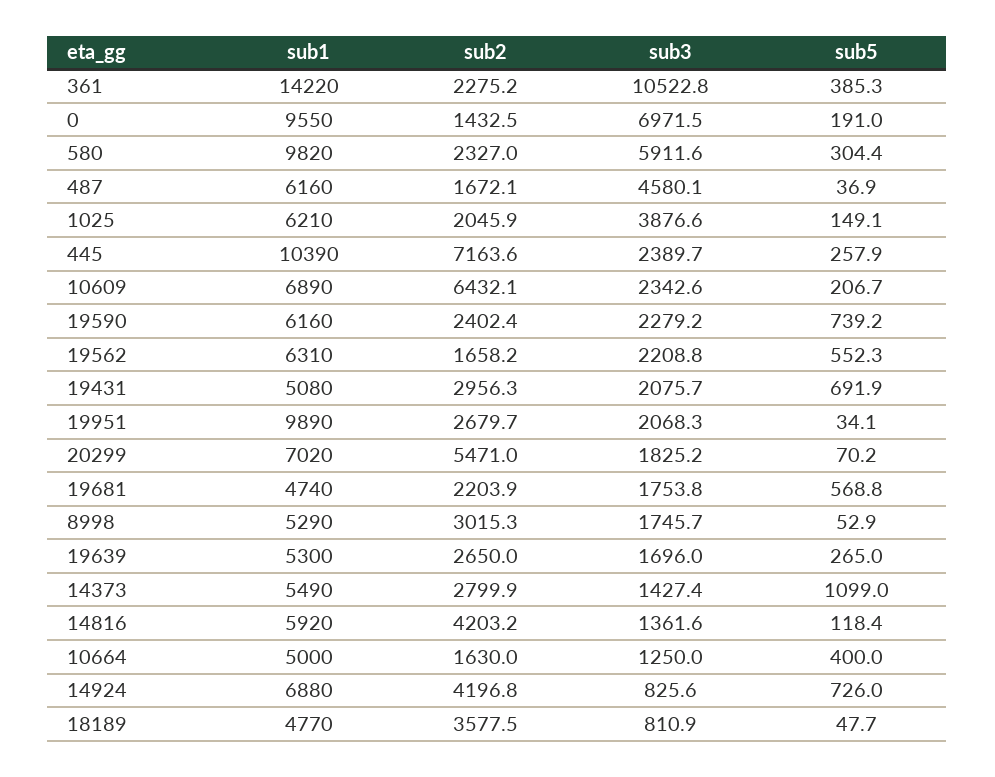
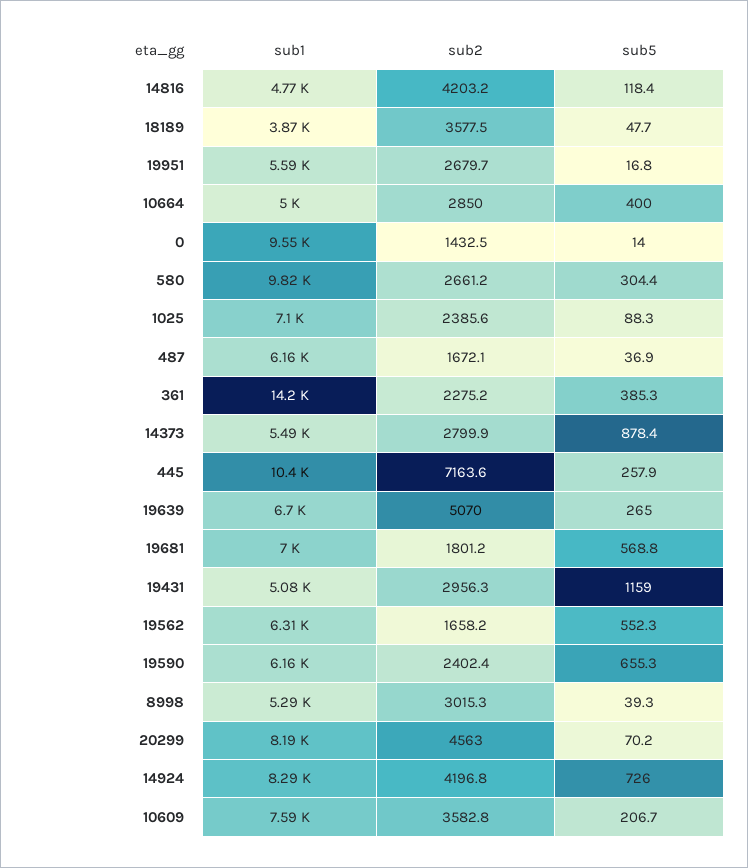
sub3, 361: 10522.8 -> none
sub3, 0: 6971.5 -> none
sub5, 0: 191 -> 14
sub2, 580: 2327 -> 2661.2
sub3, 580: 5911.6 -> none
sub3, 487: 4580.1 -> none
sub1, 1025: 6210 -> 7100
sub2, 1025: 2045.9 -> 2385.6
sub3, 1025: 3876.6 -> none
sub5, 1025: 149.1 -> 88.3
sub3, 445: 2389.7 -> none
sub1, 10609: 6890 -> 7590
sub2, 10609: 6432.1 -> 3582.8
sub3, 10609: 2342.6 -> none
sub3, 19590: 2279.2 -> none
sub5, 19590: 739.2 -> 655.3
sub3, 19562: 2208.8 -> none
sub3, 19431: 2075.7 -> none
sub5, 19431: 691.9 -> 1159
sub1, 19951: 9890 -> 5590
sub3, 19951: 2068.3 -> none
sub5, 19951: 34.1 -> 16.8
sub1, 20299: 7020 -> 8190
sub2, 20299: 5471 -> 4563
sub3, 20299: 1825.2 -> none
sub1, 19681: 4740 -> 7000
sub2, 19681: 2203.9 -> 1801.2
sub3, 19681: 1753.8 -> none
sub3, 8998: 1745.7 -> none
sub5, 8998: 52.9 -> 39.3
sub1, 19639: 5300 -> 6700
sub2, 19639: 2650 -> 5070
sub3, 19639: 1696 -> none
sub3, 14373: 1427.4 -> none
sub5, 14373: 1099 -> 878.4
sub1, 14816: 5920 -> 4770
sub3, 14816: 1361.6 -> none
sub2, 10664: 1630 -> 2850
sub3, 10664: 1250 -> none
sub1, 14924: 6880 -> 8290
sub3, 14924: 825.6 -> none
sub1, 18189: 4770 -> 3870
sub3, 18189: 810.9 -> none

